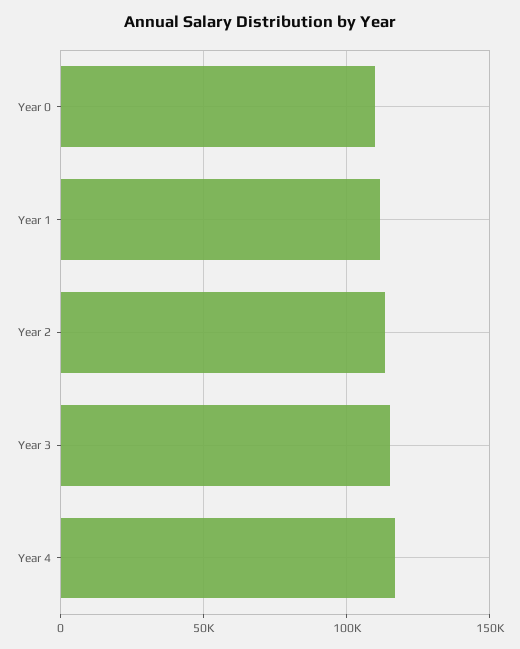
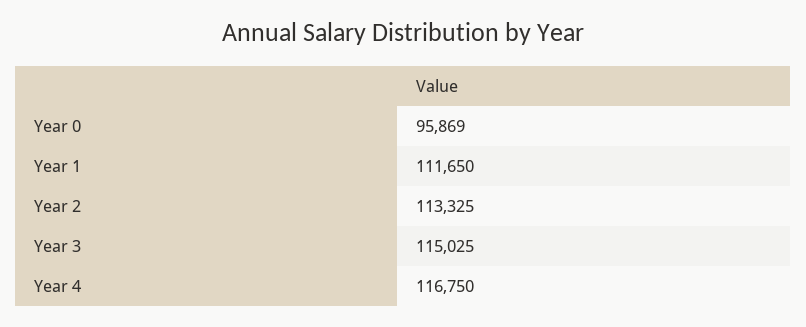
Year 0: 110000 -> 95869

